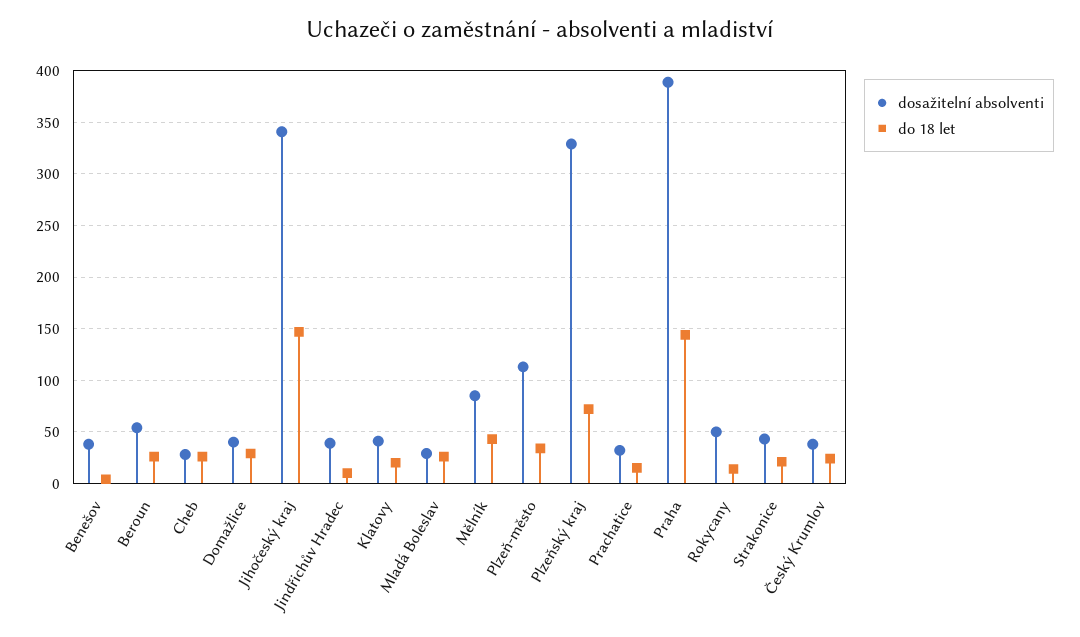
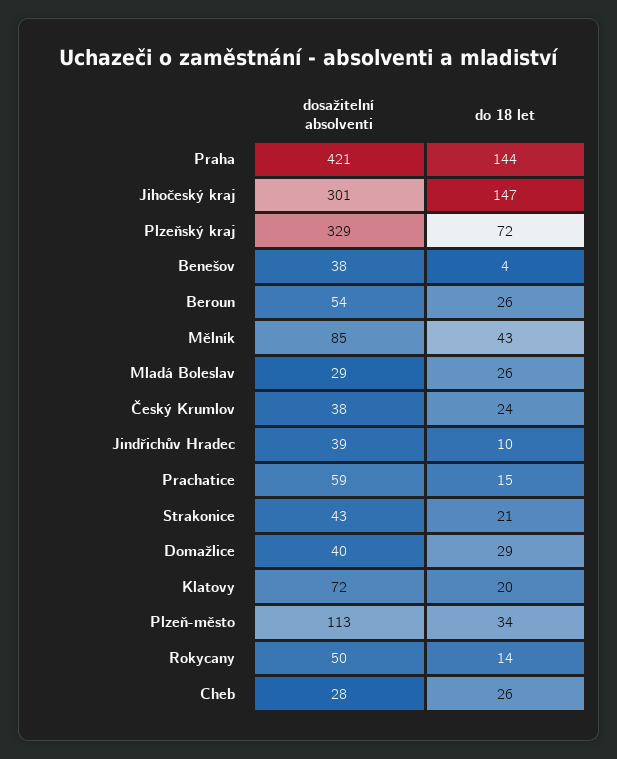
dosažitelní absolventi, Jihočeský kraj: 340 -> 301
dosažitelní absolventi, Klatovy: 40 -> 72
dosažitelní absolventi, Prachatice: 30 -> 59
dosažitelní absolventi, Praha: 390 -> 421

